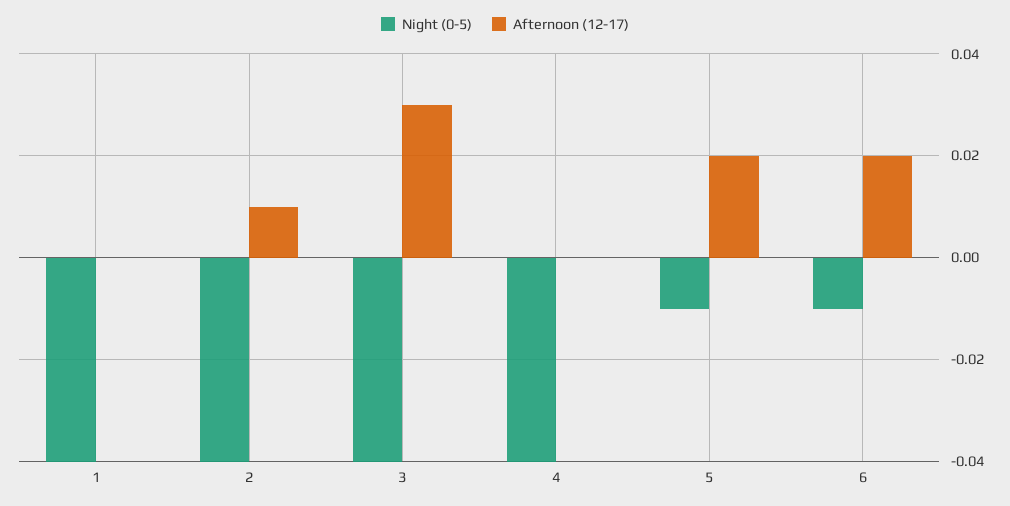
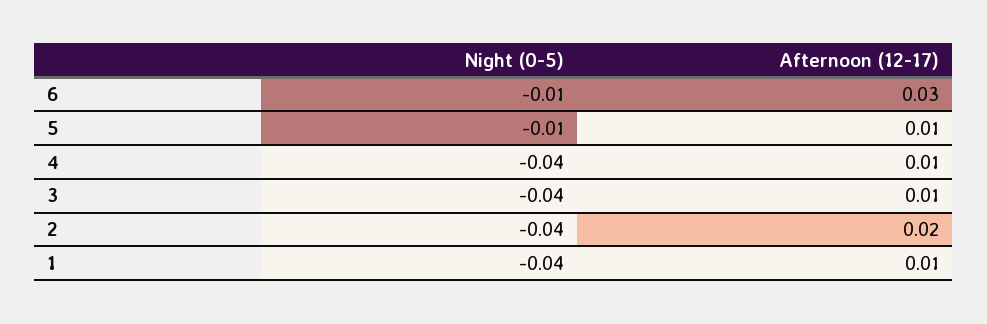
Afternoon (12-17), 1: 0 -> 0.01
Afternoon (12-17), 2: 0.01 -> 0.02
Afternoon (12-17), 3: 0.03 -> 0.01
Afternoon (12-17), 4: 0 -> 0.01
Afternoon (12-17), 5: 0.02 -> 0.01
Afternoon (12-17), 6: 0.02 -> 0.03

